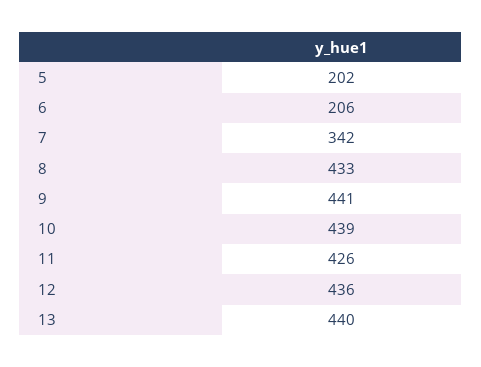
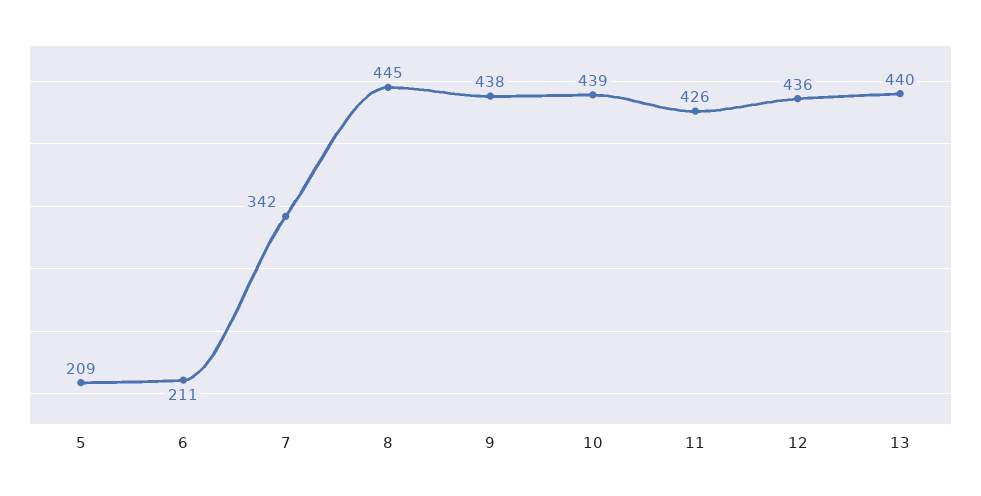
5: 202 -> 209
6: 206 -> 211
8: 433 -> 445
9: 441 -> 438

